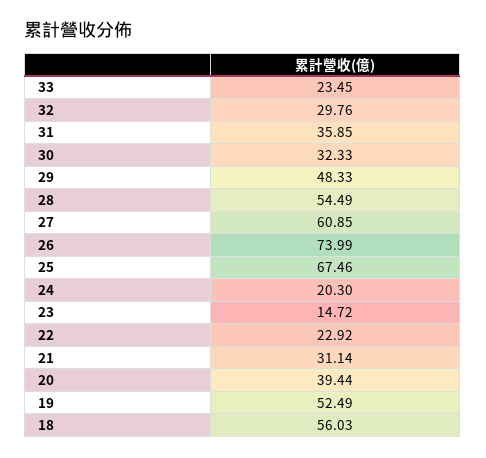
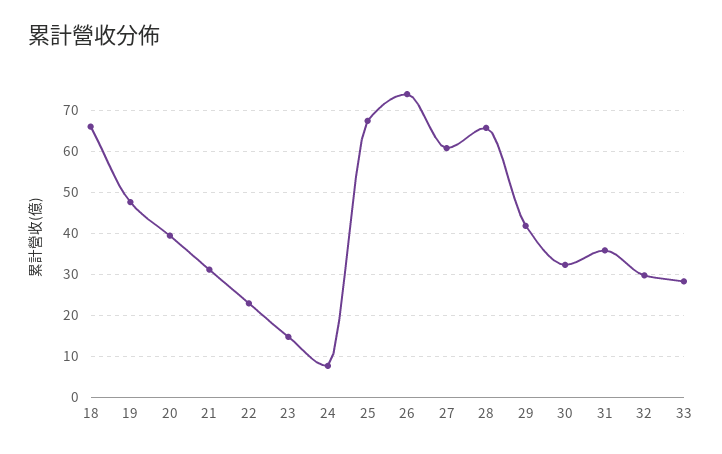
33: 23.45 -> 28
29: 48.33 -> 42
28: 54.49 -> 66
24: 20.3 -> 8
19: 52.49 -> 48
18: 56.03 -> 66

